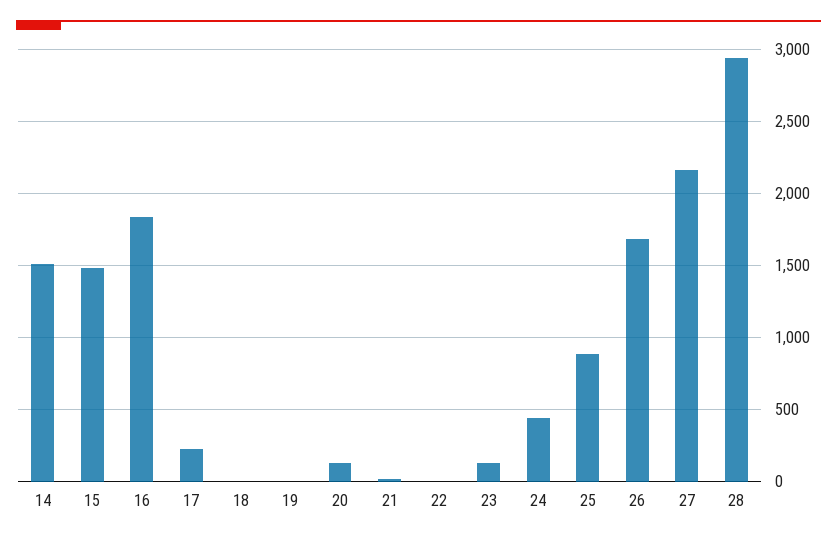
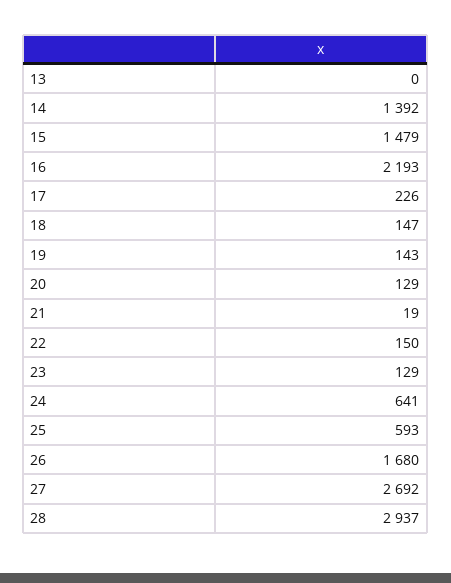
14: 1500 -> 1392
16: 1850 -> 2193
18: 0 -> 147
19: 0 -> 143
22: 0 -> 150
24: 450 -> 641
25: 900 -> 593
27: 2150 -> 2692
13: none -> 0

